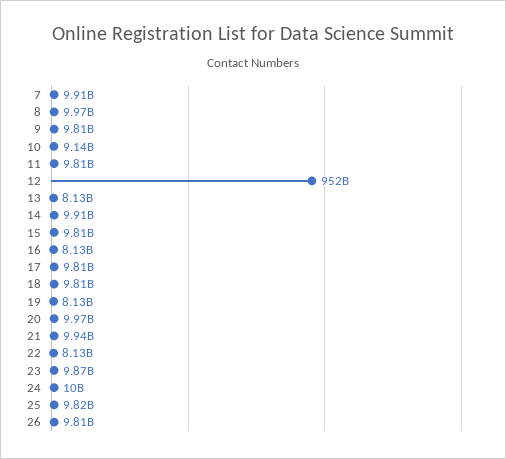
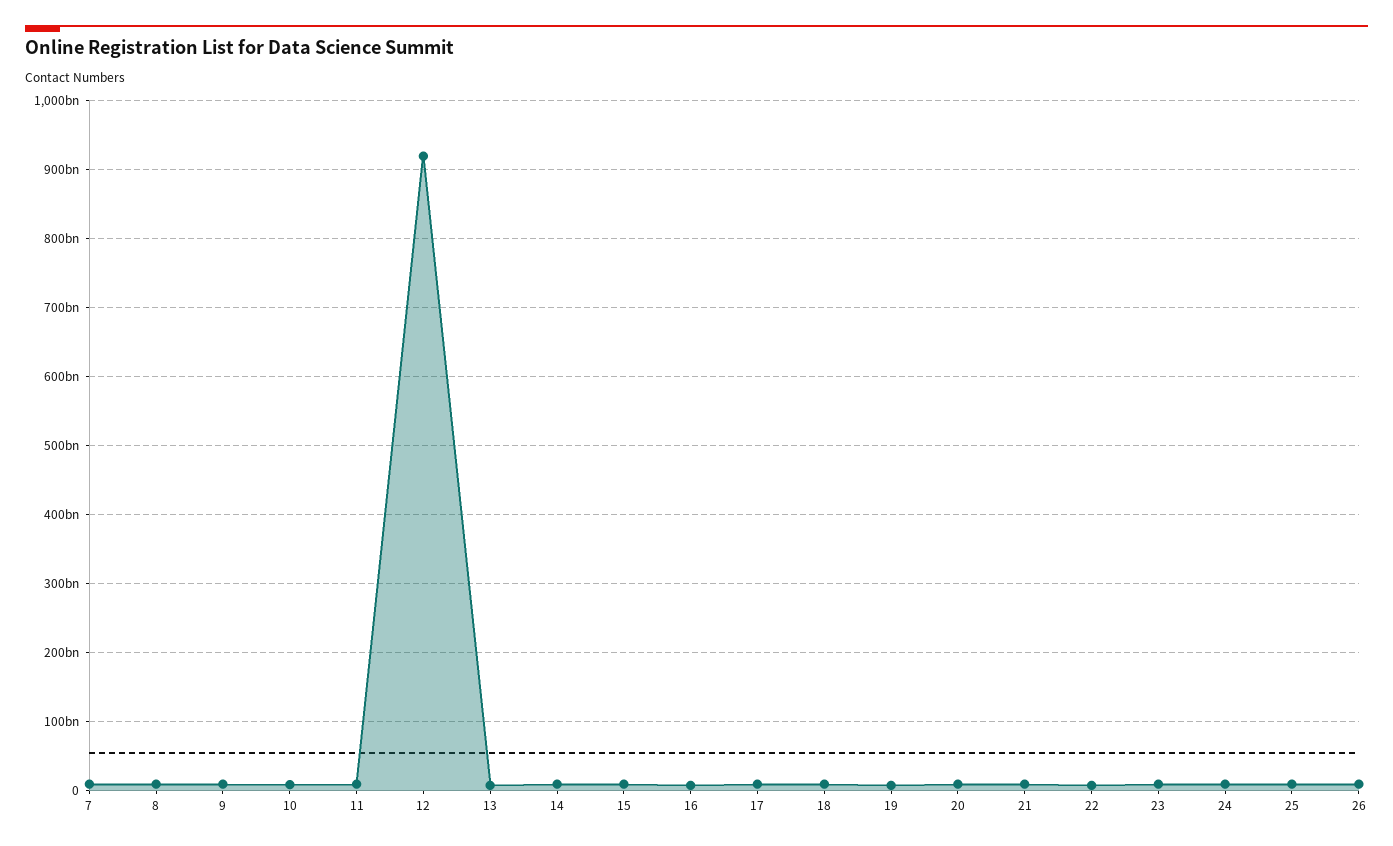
12: 952000000000 -> 920000000000

